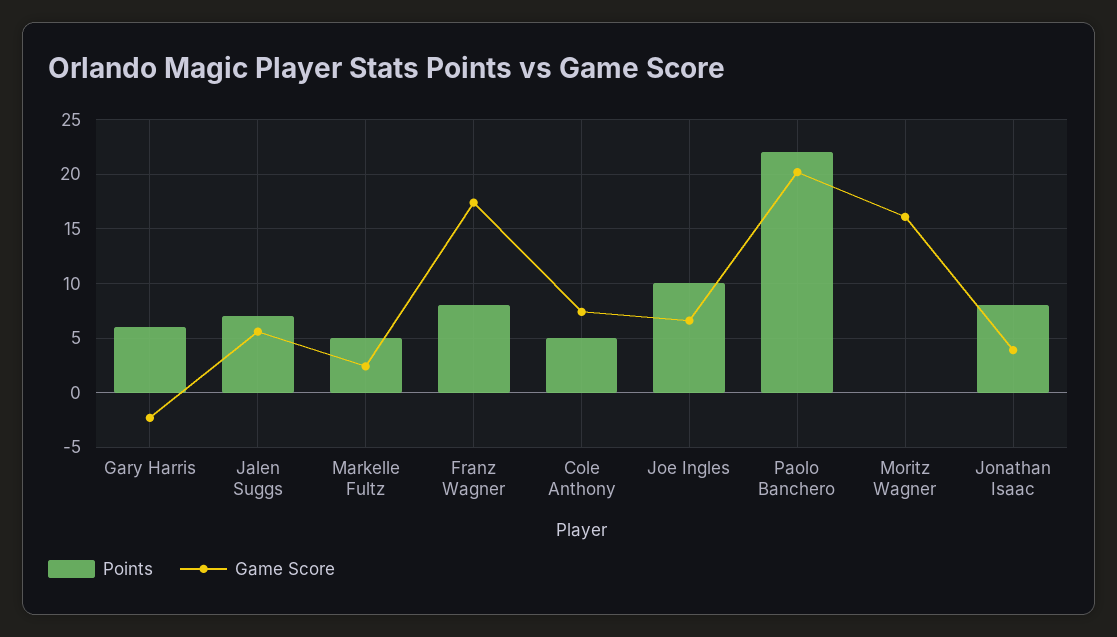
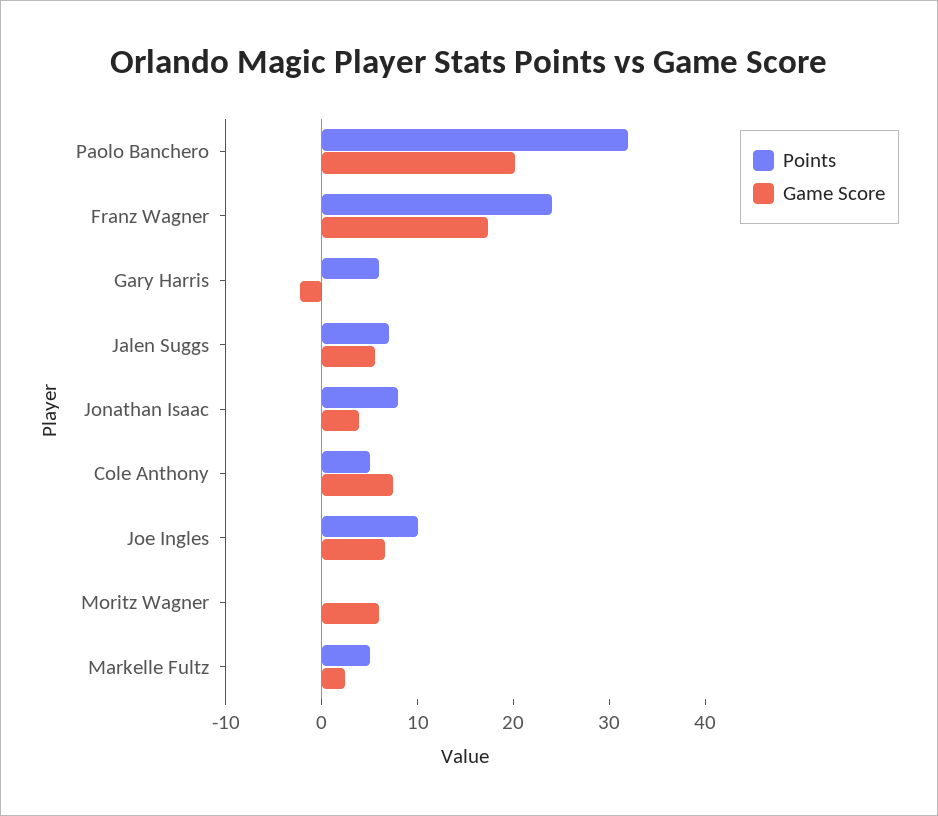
Points, Franz Wagner: 8 -> 24
Points, Paolo Banchero: 22 -> 32
Game Score, Moritz Wagner: 16 -> 6

